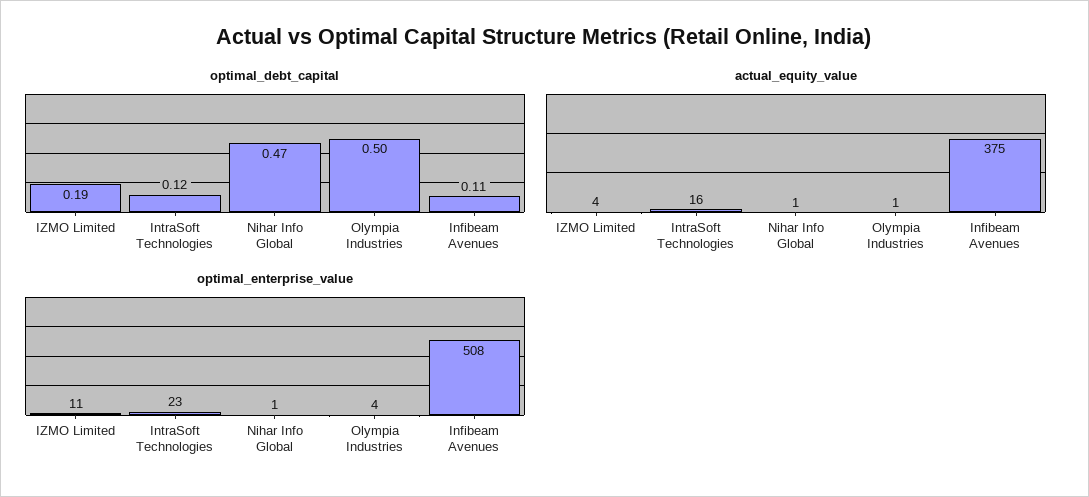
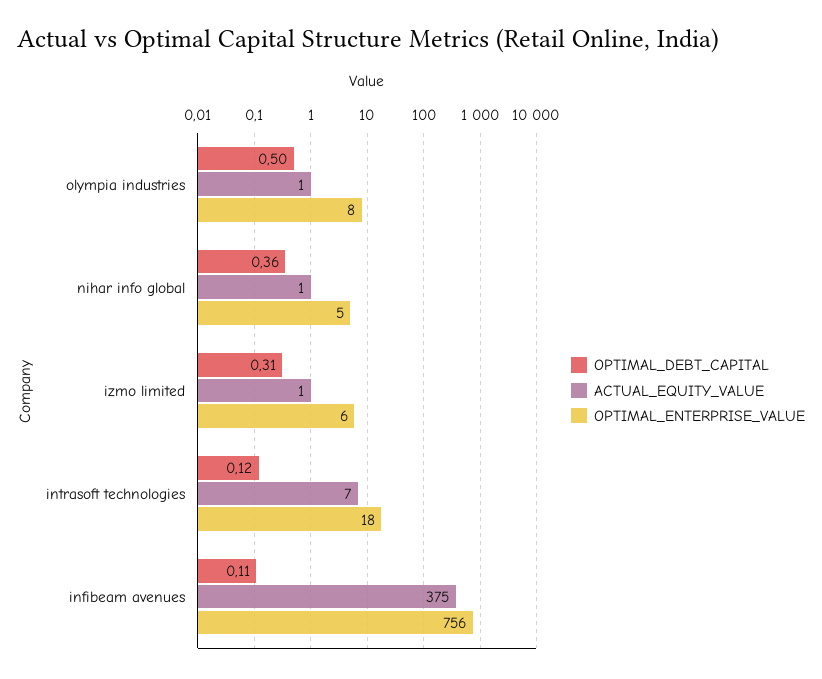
optimal_debt_capital, IZMO Limited: 0.19 -> 0.31
optimal_debt_capital, Nihar Info Global: 0.47 -> 0.36
actual_equity_value, IZMO Limited: 4 -> 1
actual_equity_value, IntraSoft Technologies: 16 -> 7
optimal_enterprise_value, IZMO Limited: 11 -> 6
optimal_enterprise_value, IntraSoft Technologies: 23 -> 18
optimal_enterprise_value, Nihar Info Global: 1 -> 5
optimal_enterprise_value, Olympia Industries: 4 -> 8
optimal_enterprise_value, Infibeam Avenues: 508 -> 756

